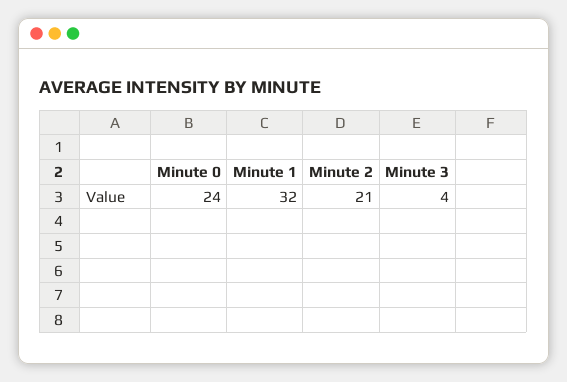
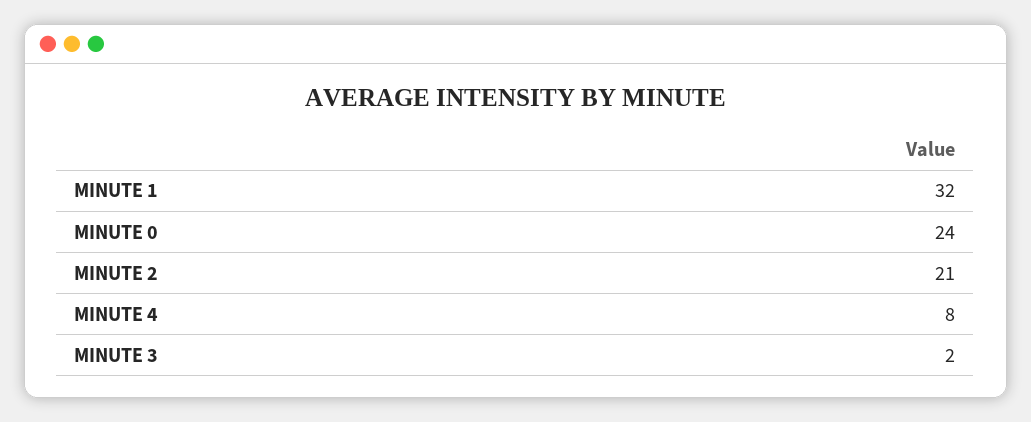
Minute 3: 4 -> 2
MINUTE 4: none -> 8

